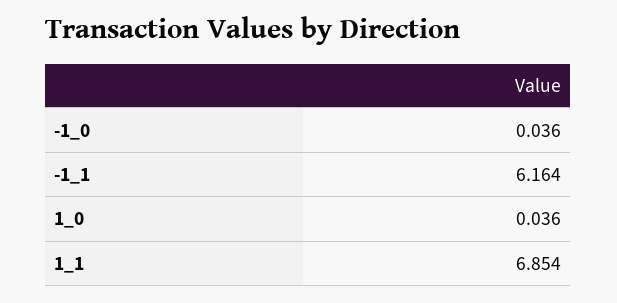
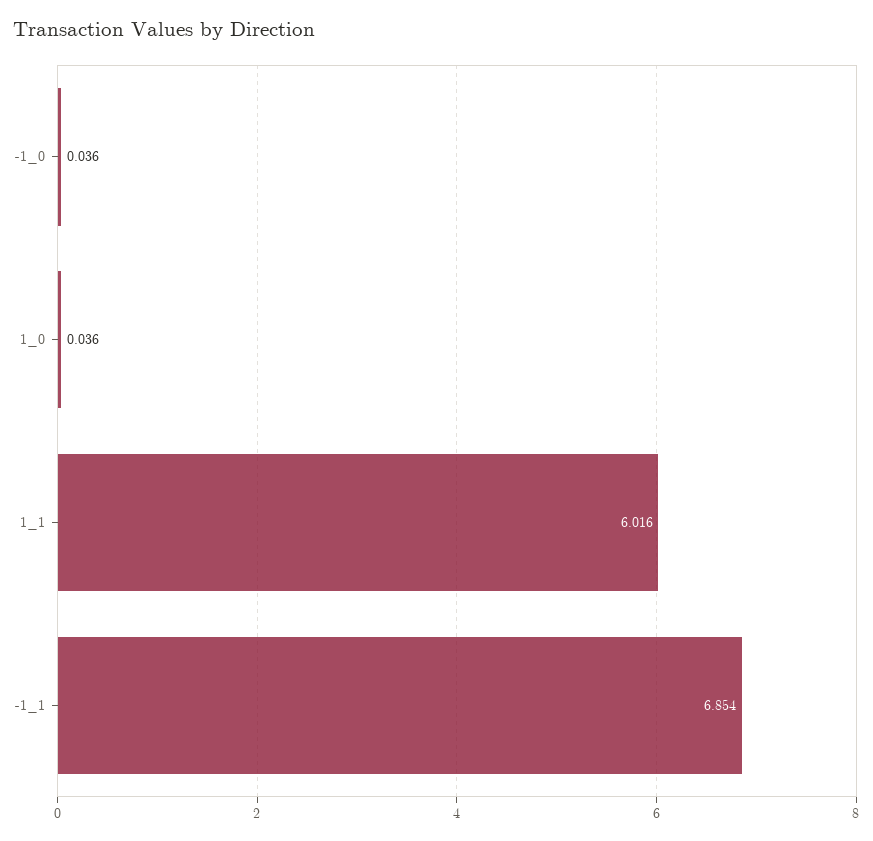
-1_1: 6.164 -> 6.854
1_1: 6.854 -> 6.016

